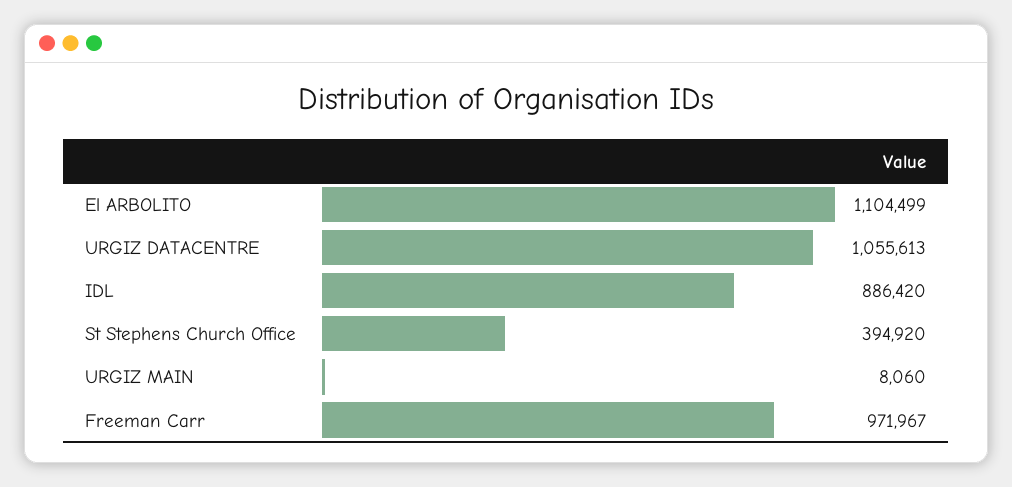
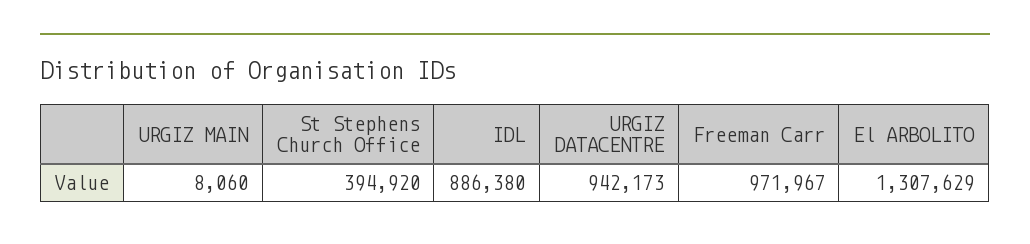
El ARBOLITO: 1104499 -> 1307629
URGIZ DATACENTRE: 1055613 -> 942173
IDL: 886420 -> 886380

